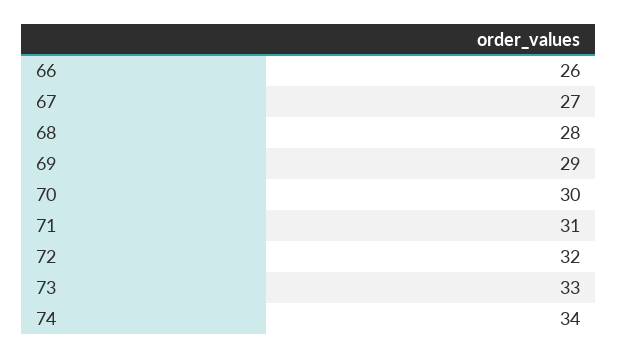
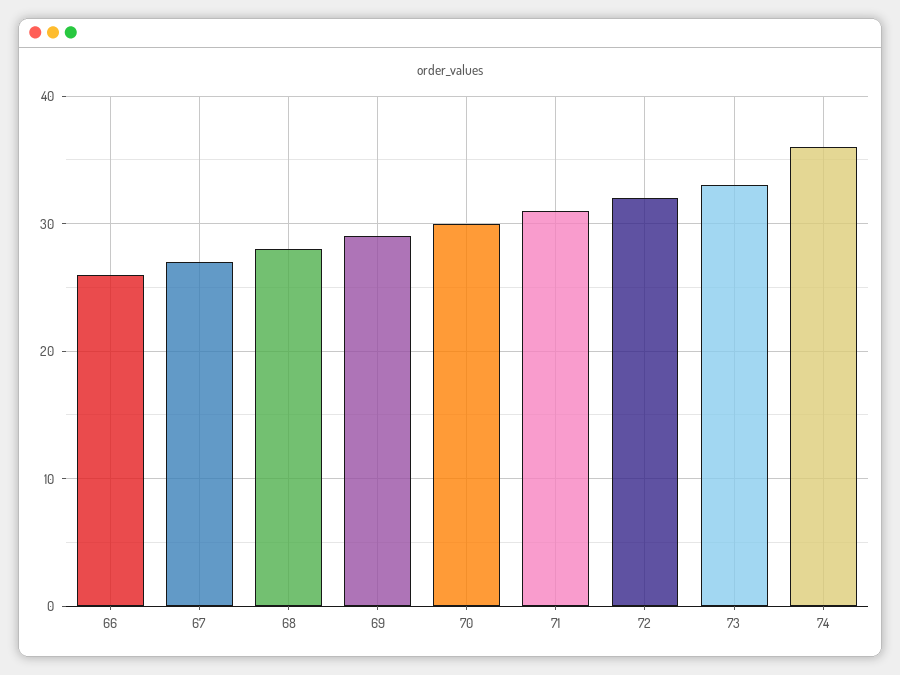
74: 34 -> 36

